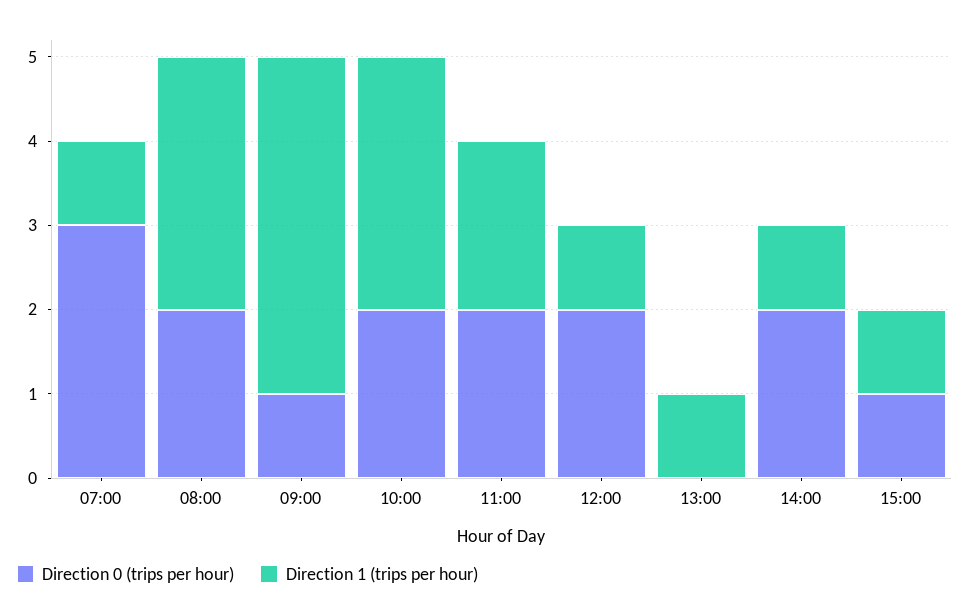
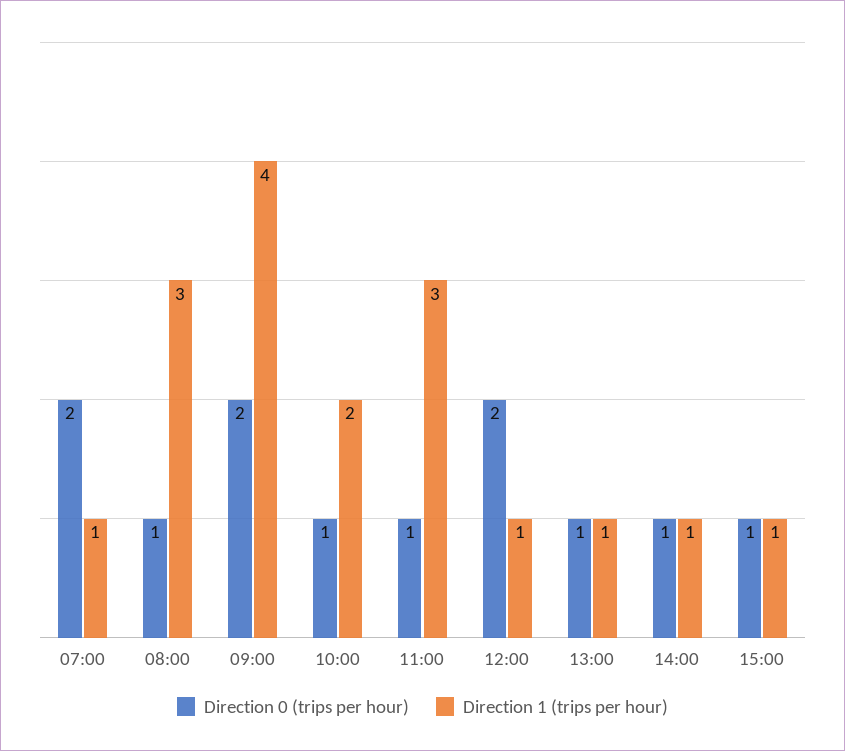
Direction 0 (trips per hour), 07:00: 3 -> 2
Direction 0 (trips per hour), 08:00: 2 -> 1
Direction 0 (trips per hour), 09:00: 1 -> 2
Direction 0 (trips per hour), 10:00: 2 -> 1
Direction 1 (trips per hour), 10:00: 3 -> 2
Direction 0 (trips per hour), 11:00: 2 -> 1
Direction 1 (trips per hour), 11:00: 2 -> 3
Direction 0 (trips per hour), 13:00: 0 -> 1
Direction 0 (trips per hour), 14:00: 2 -> 1

